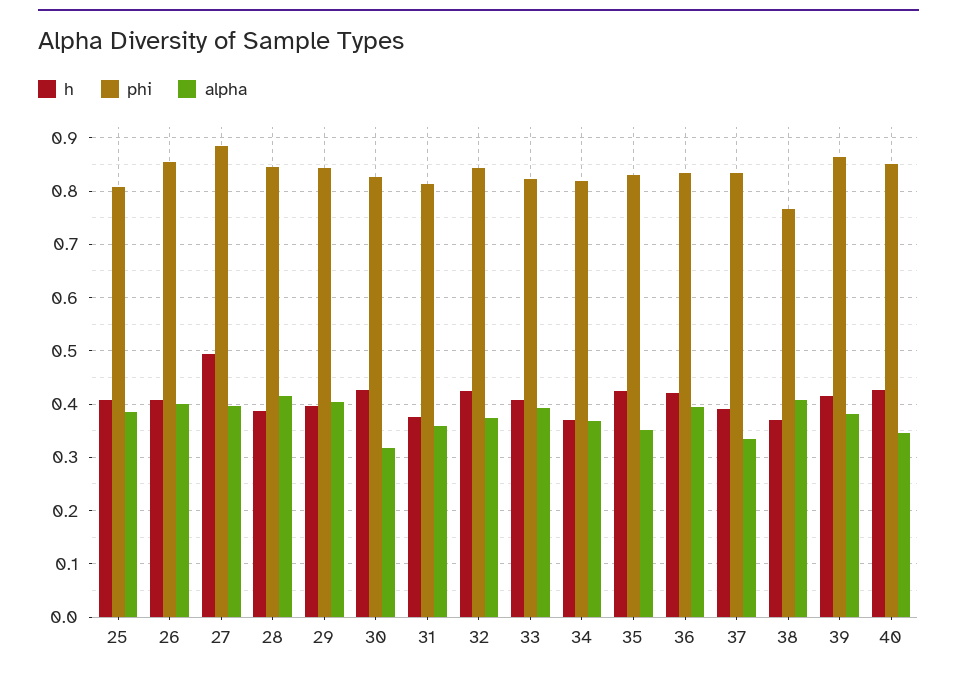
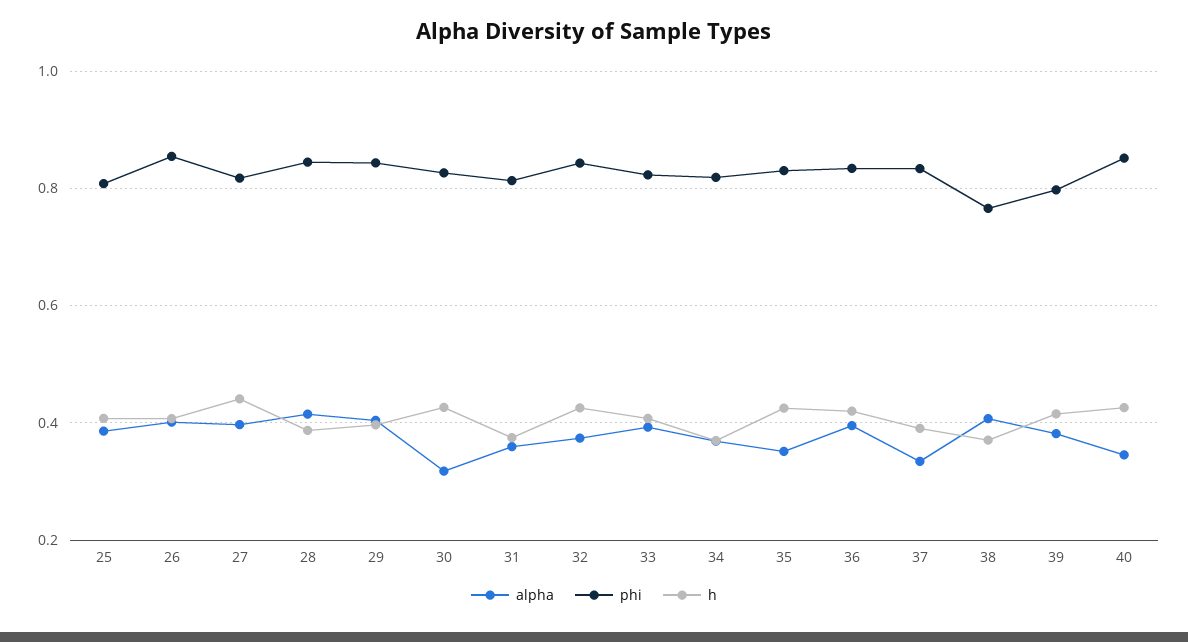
h, 27: 0.5 -> 0.44
phi, 27: 0.88 -> 0.82
phi, 39: 0.86 -> 0.8

